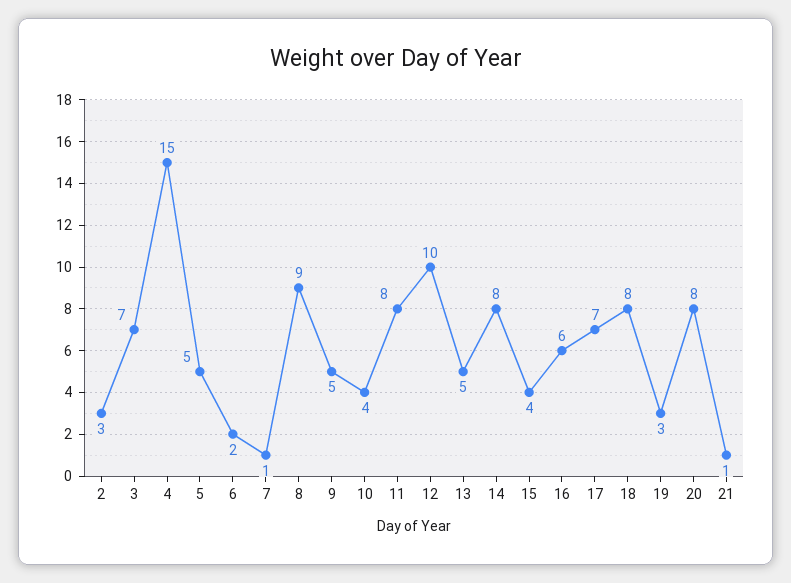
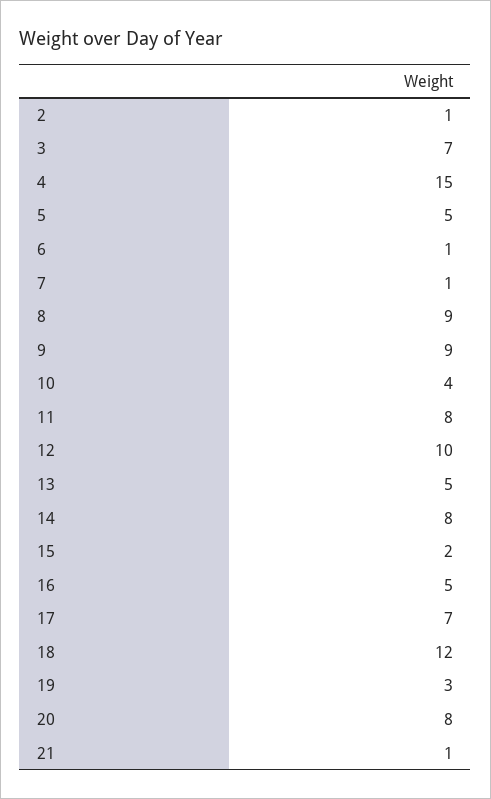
2: 3 -> 1
6: 2 -> 1
9: 5 -> 9
15: 4 -> 2
16: 6 -> 5
18: 8 -> 12

